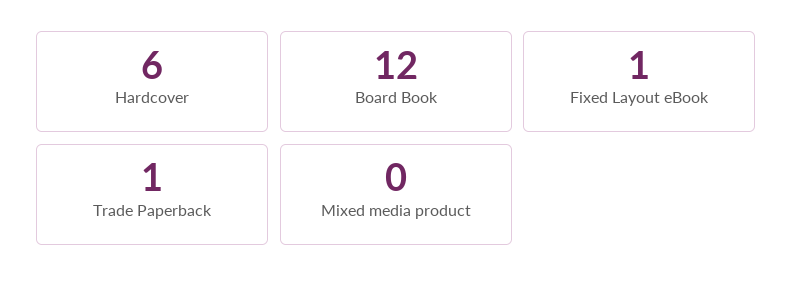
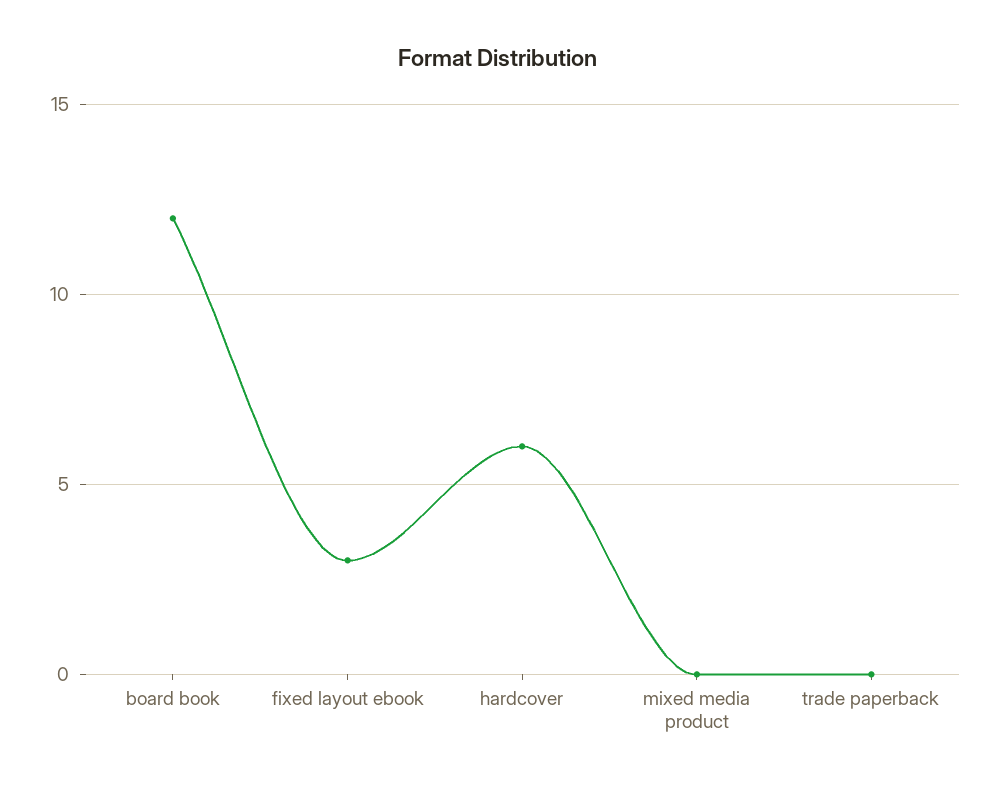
Fixed Layout eBook: 1 -> 3
Trade Paperback: 1 -> 0

